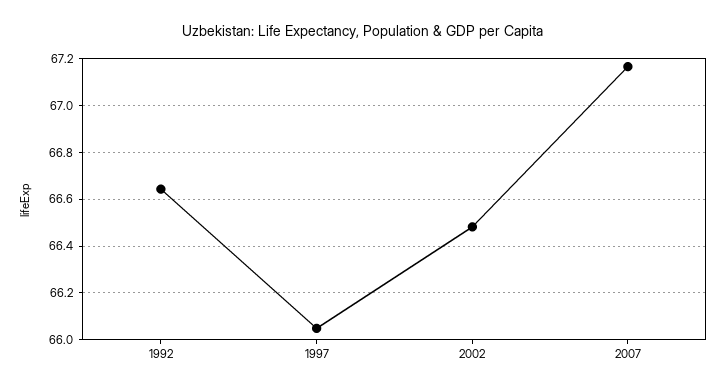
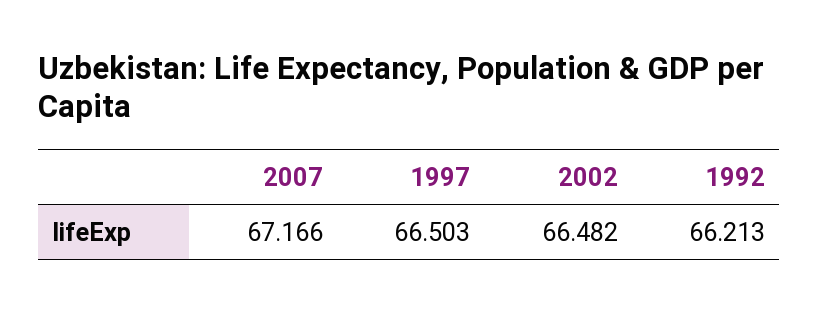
1992: 66.65 -> 66.213
1997: 66.05 -> 66.503

